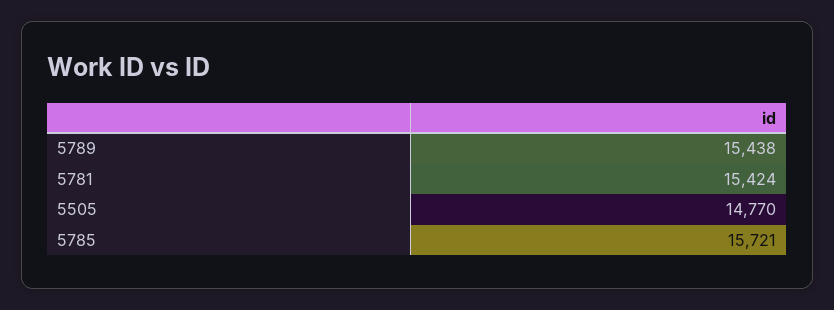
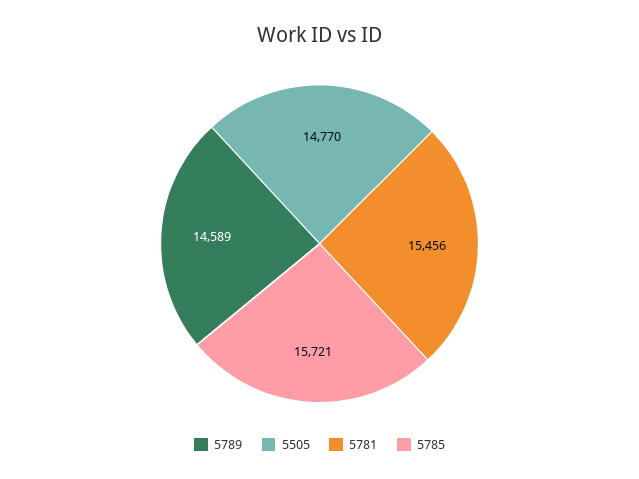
5789: 15438 -> 14589
5781: 15424 -> 15456

